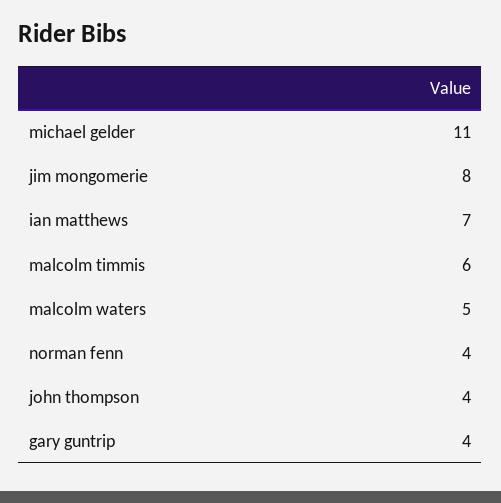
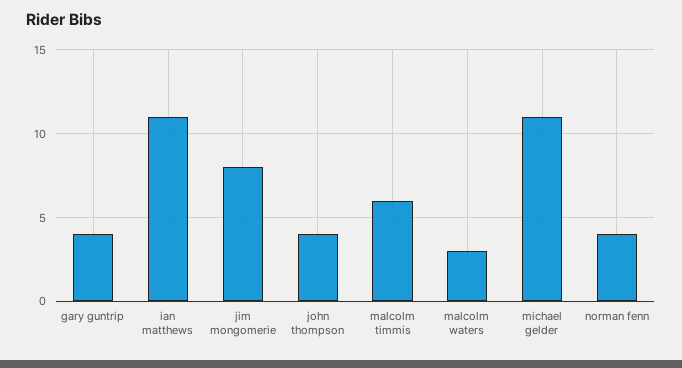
ian matthews: 7 -> 11
malcolm waters: 5 -> 3

